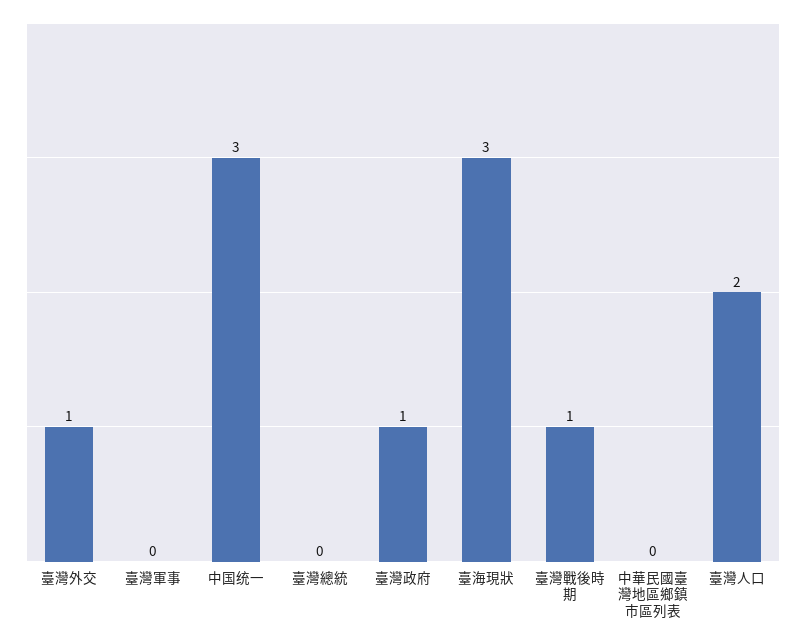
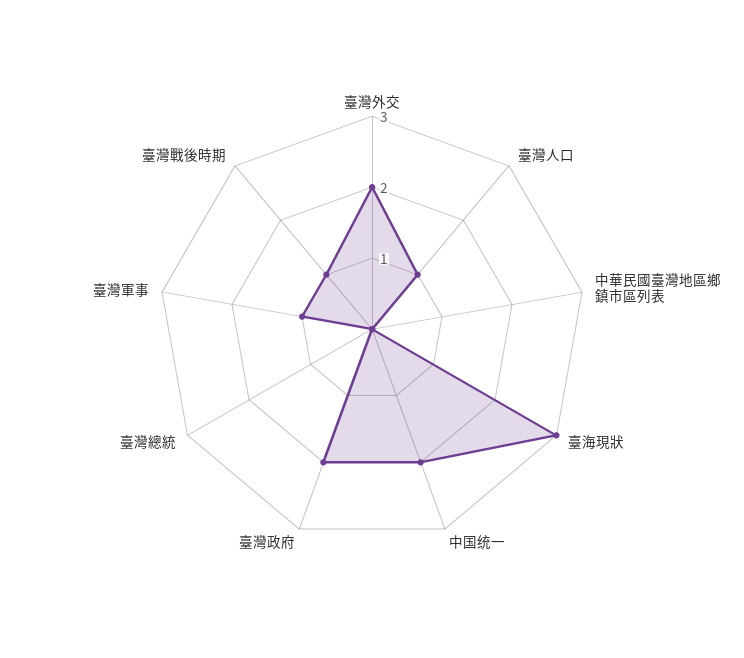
臺灣外交: 1 -> 2
臺灣軍事: 0 -> 1
中国统一: 3 -> 2
臺灣政府: 1 -> 2
臺灣人口: 2 -> 1

